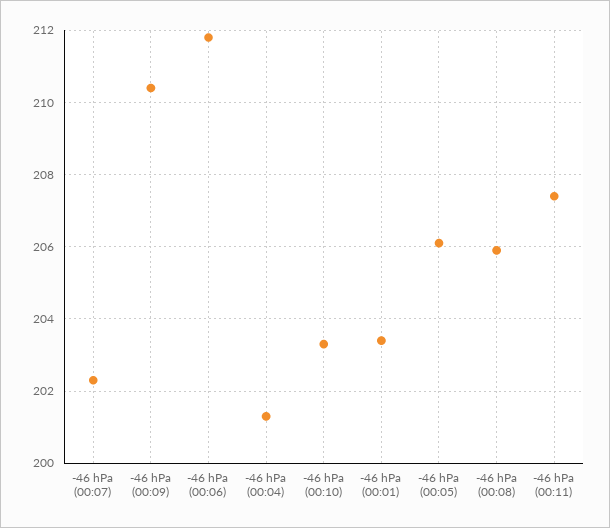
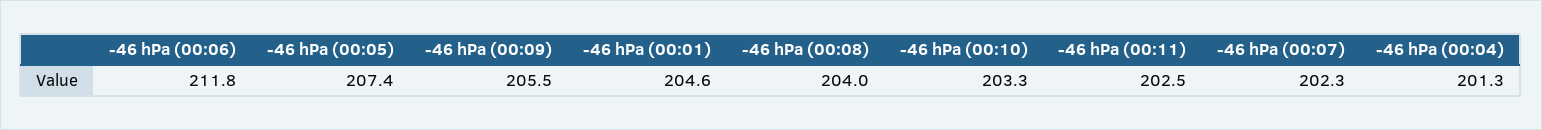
-46 hPa (00:09): 210.5 -> 205.5
-46 hPa (00:01): 203.5 -> 204.6
-46 hPa (00:05): 206 -> 207.4
-46 hPa (00:08): 206 -> 204
-46 hPa (00:11): 207.5 -> 202.5

